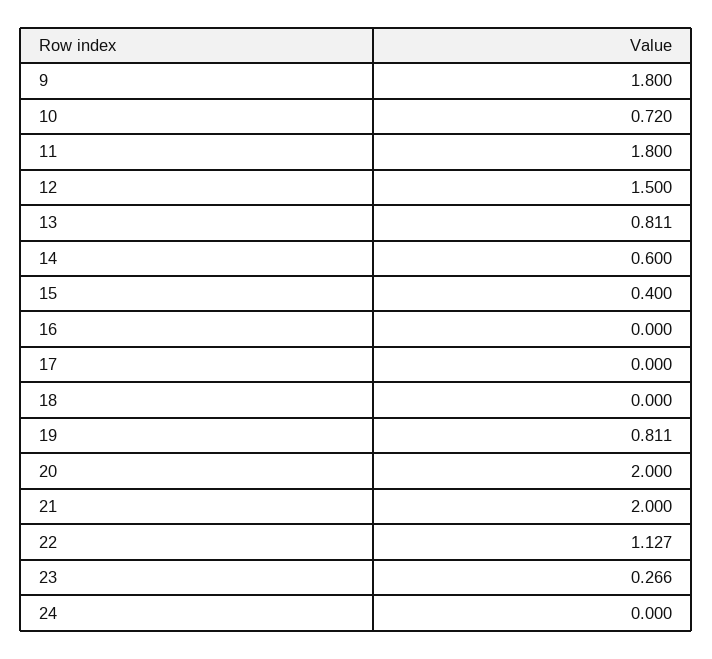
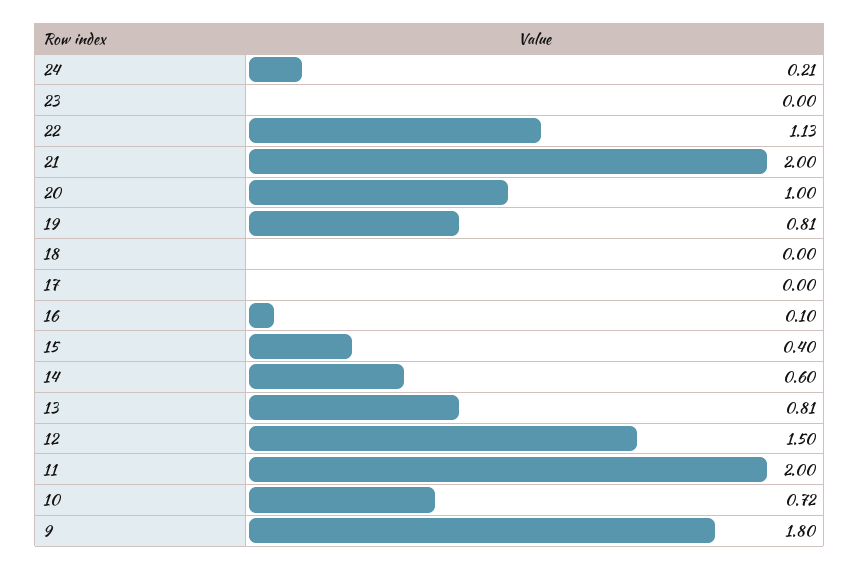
11: 1.8 -> 2
16: 0 -> 0.1
20: 2 -> 1
23: 0.266 -> 0
24: 0 -> 0.21

